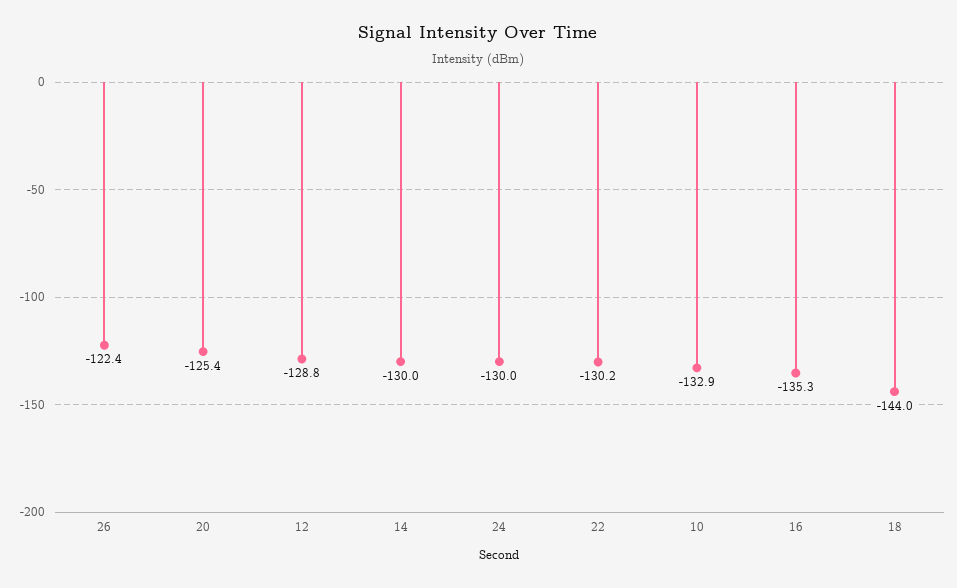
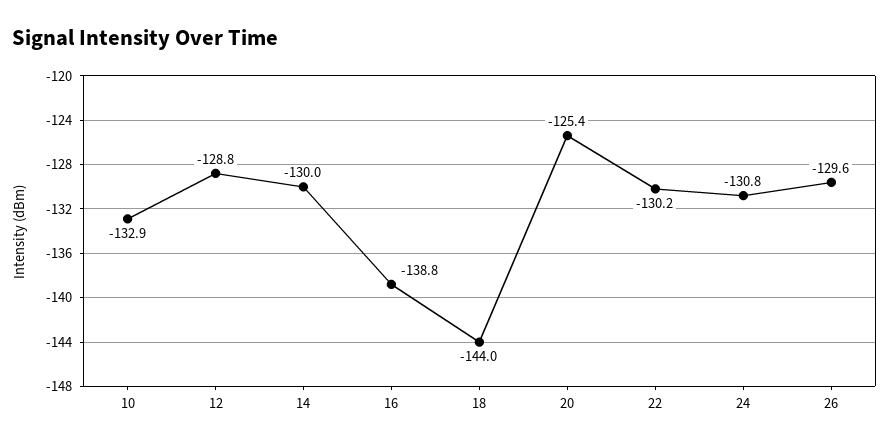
26: -122.4 -> -129.6
24: -130 -> -130.8
16: -135.3 -> -138.8

